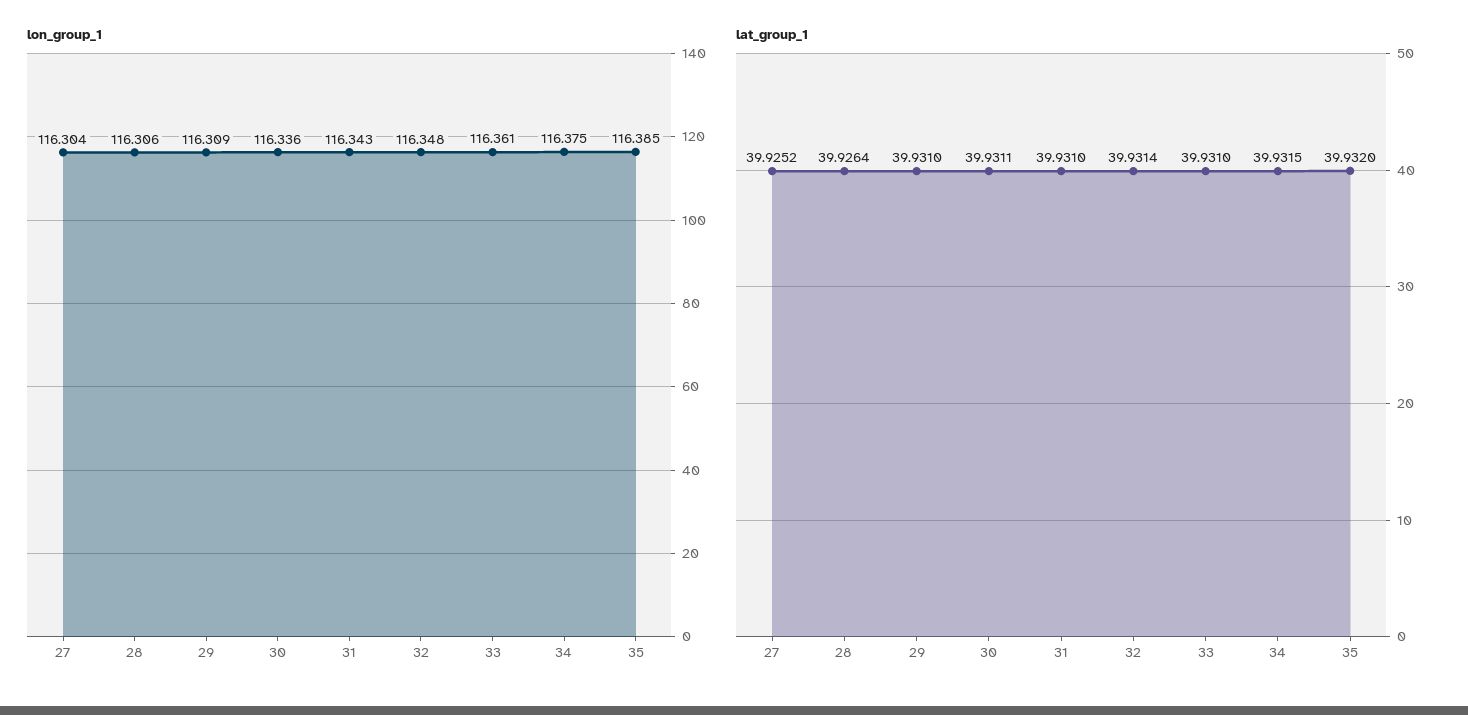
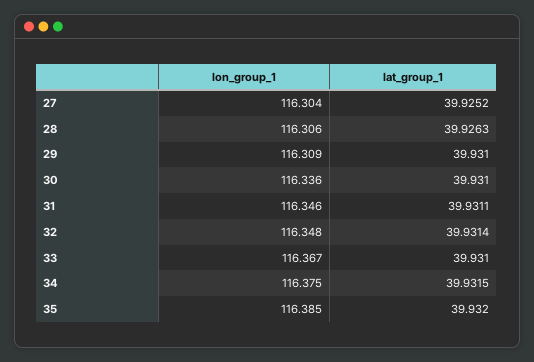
lon_group_1, 31: 116.343 -> 116.346
lon_group_1, 33: 116.361 -> 116.367
lat_group_1, 28: 39.9264 -> 39.9263
lat_group_1, 30: 39.9311 -> 39.931
lat_group_1, 31: 39.931 -> 39.9311

